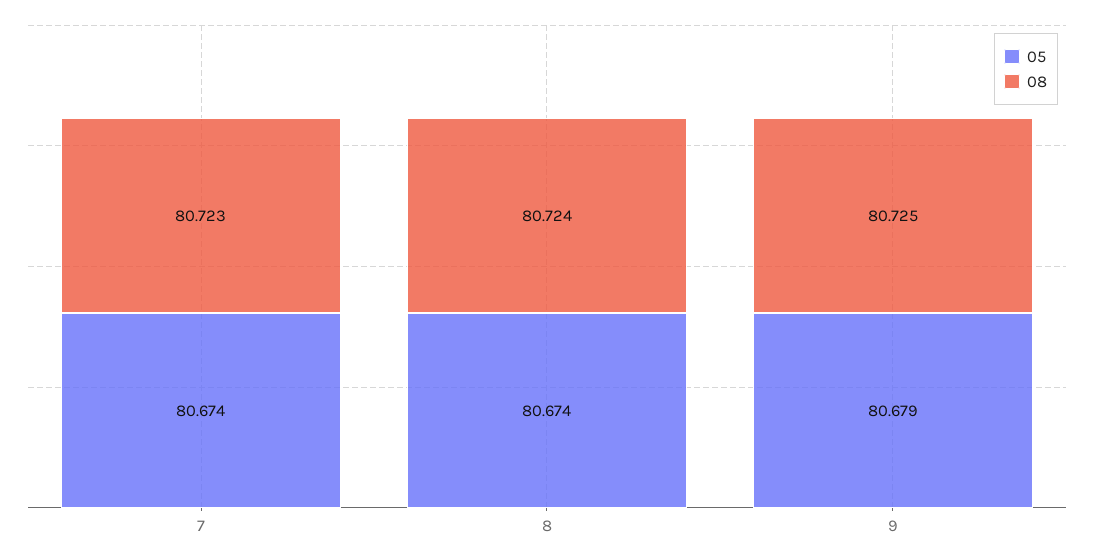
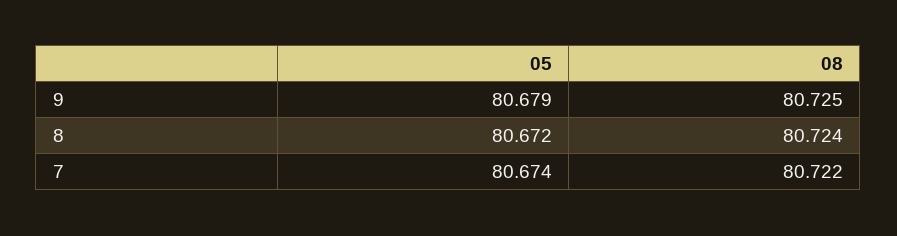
08, 7: 80.723 -> 80.722
05, 8: 80.674 -> 80.672

